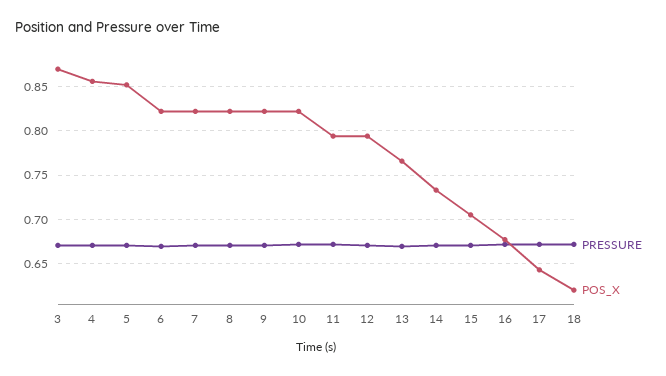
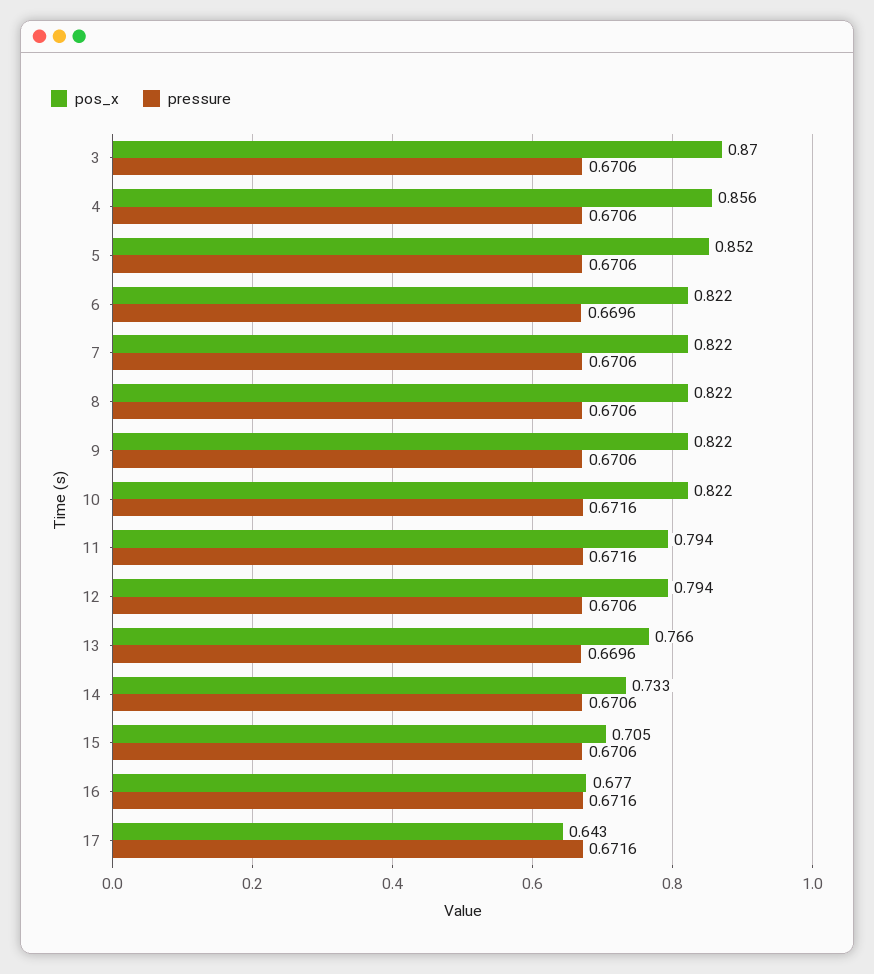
PRESSURE, 18: 0.67 -> none
POS_X, 18: 0.62 -> none

